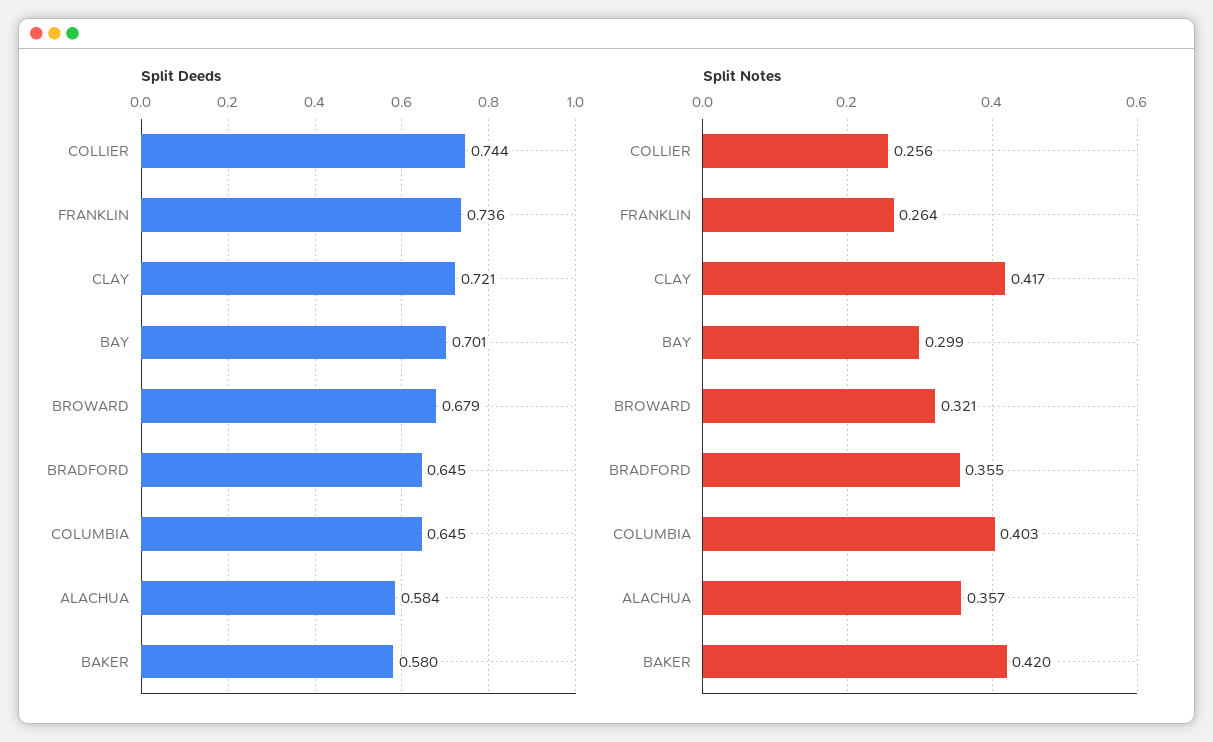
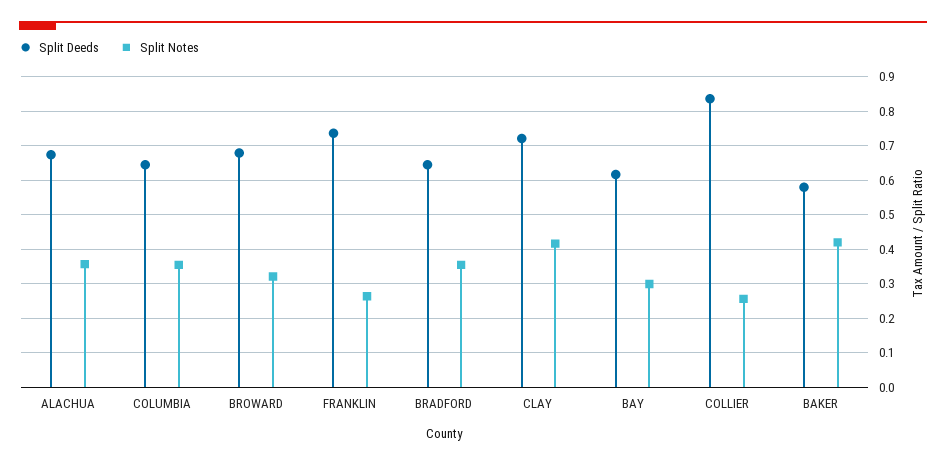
Split Deeds, COLLIER: 0.744 -> 0.84
Split Deeds, BAY: 0.701 -> 0.62
Split Deeds, ALACHUA: 0.584 -> 0.68
Split Notes, COLUMBIA: 0.403 -> 0.36

